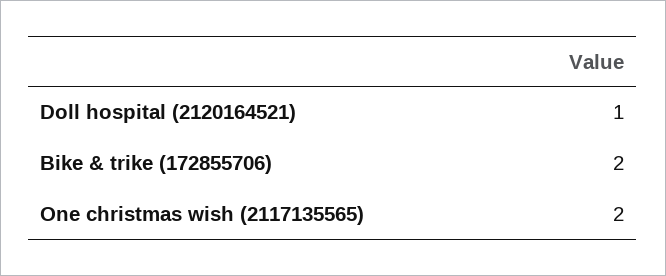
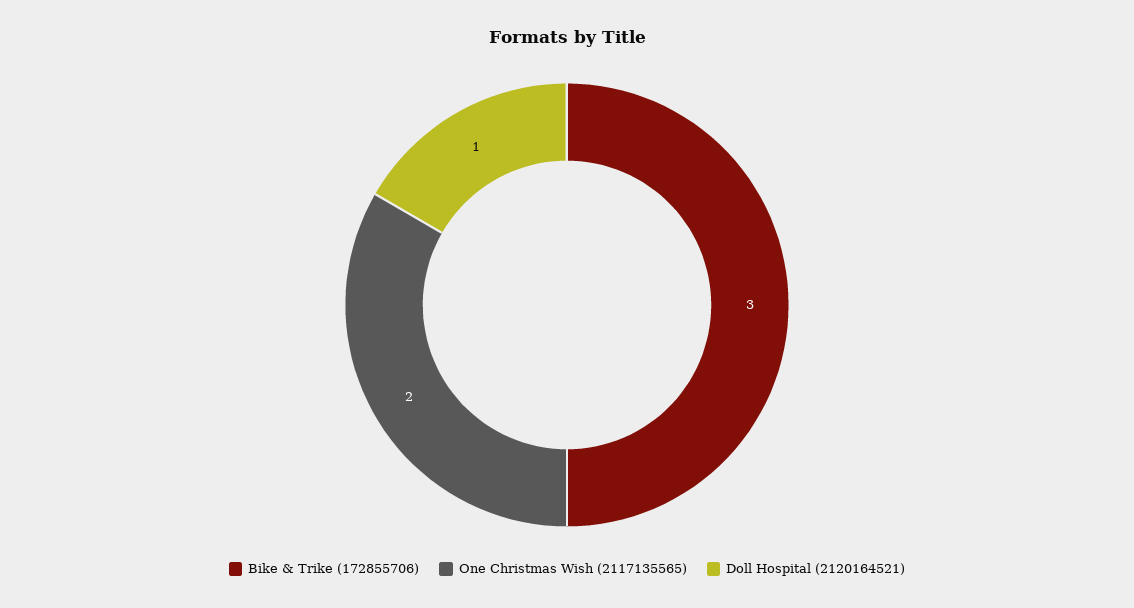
Bike & trike (172855706): 2 -> 3

